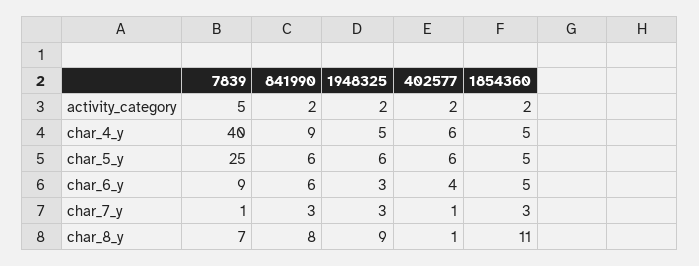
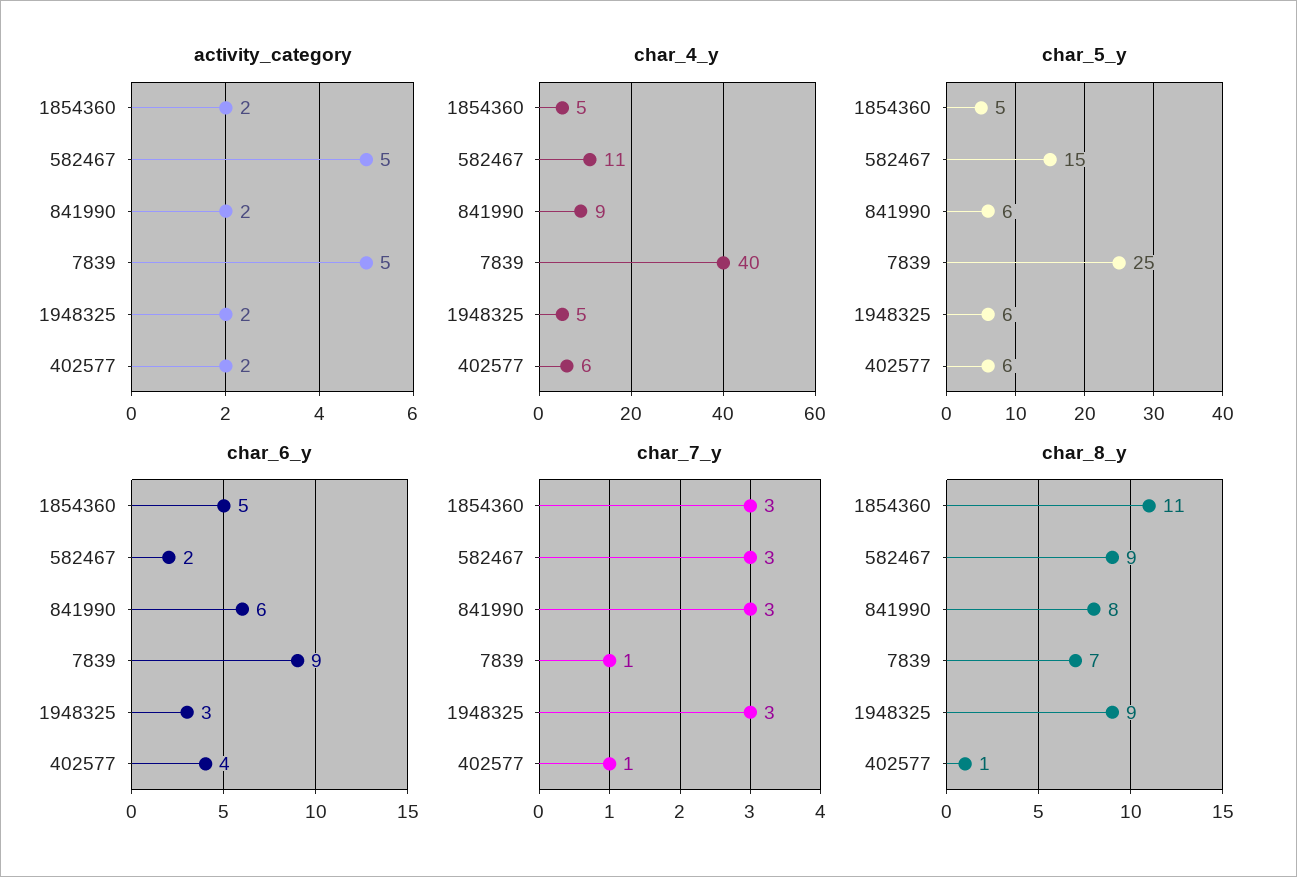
activity_category, 582467: none -> 5
char_4_y, 582467: none -> 11
char_5_y, 582467: none -> 15
char_6_y, 582467: none -> 2
char_7_y, 582467: none -> 3
char_8_y, 582467: none -> 9

